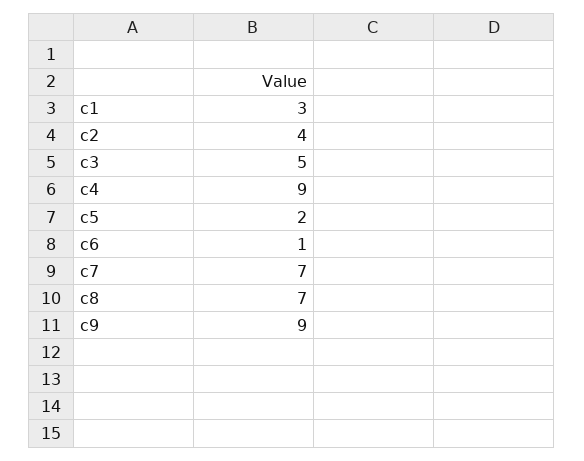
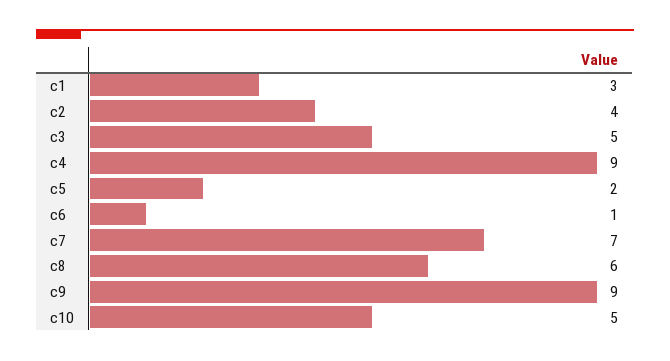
c8: 7 -> 6
c10: none -> 5

